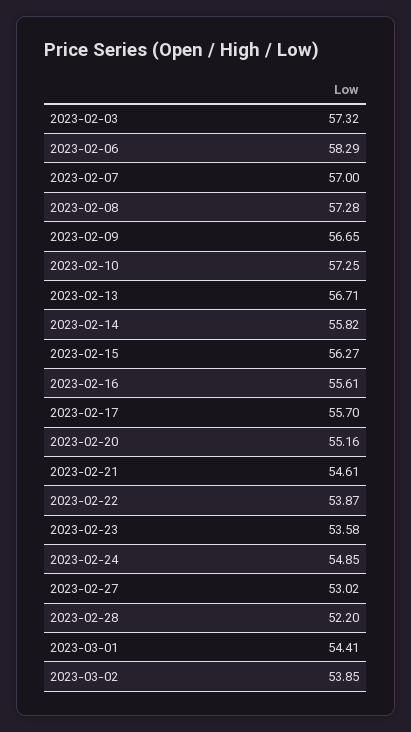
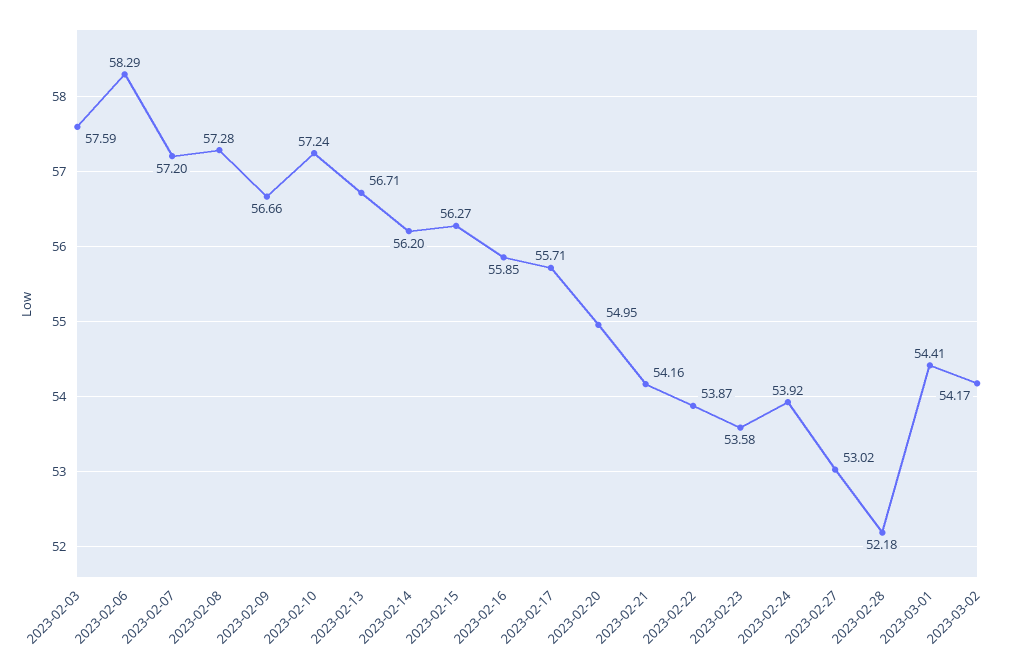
2023-02-03: 57.32 -> 57.59
2023-02-07: 57 -> 57.2
2023-02-09: 56.65 -> 56.66
2023-02-10: 57.25 -> 57.24
2023-02-14: 55.82 -> 56.2
2023-02-16: 55.61 -> 55.85
2023-02-17: 55.7 -> 55.71
2023-02-20: 55.16 -> 54.95
2023-02-21: 54.61 -> 54.16
2023-02-24: 54.85 -> 53.92
2023-02-28: 52.2 -> 52.18
2023-03-02: 53.85 -> 54.17

